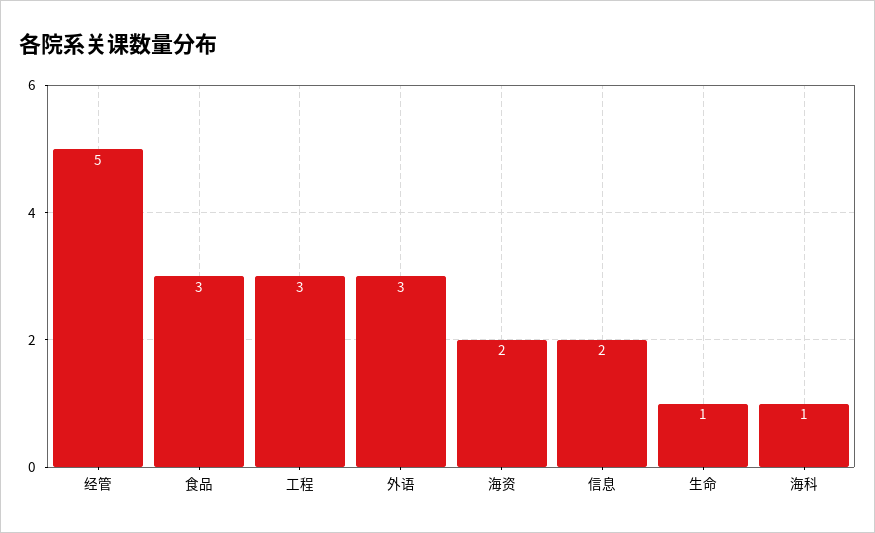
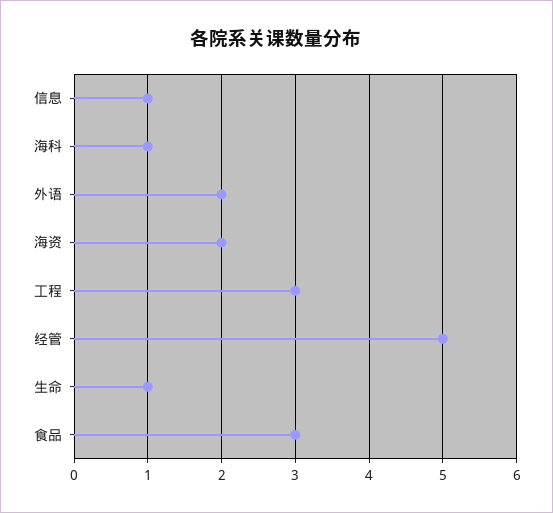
外语: 3 -> 2
信息: 2 -> 1

